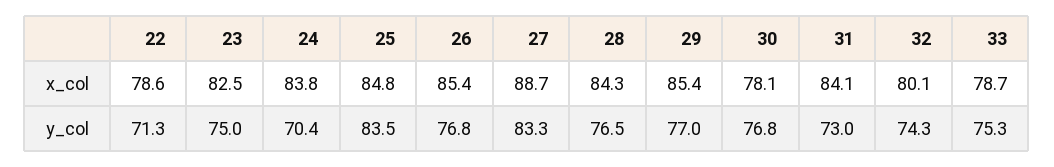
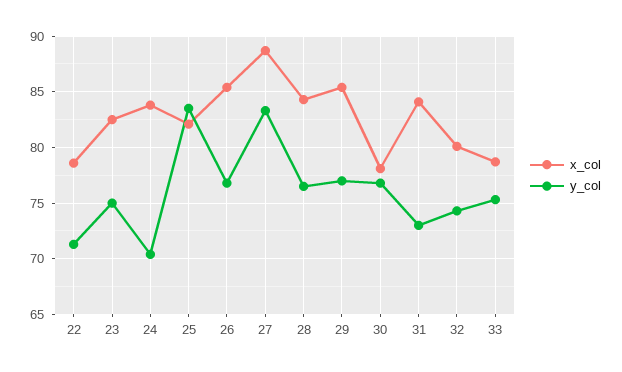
x_col, 25: 84.8 -> 82

